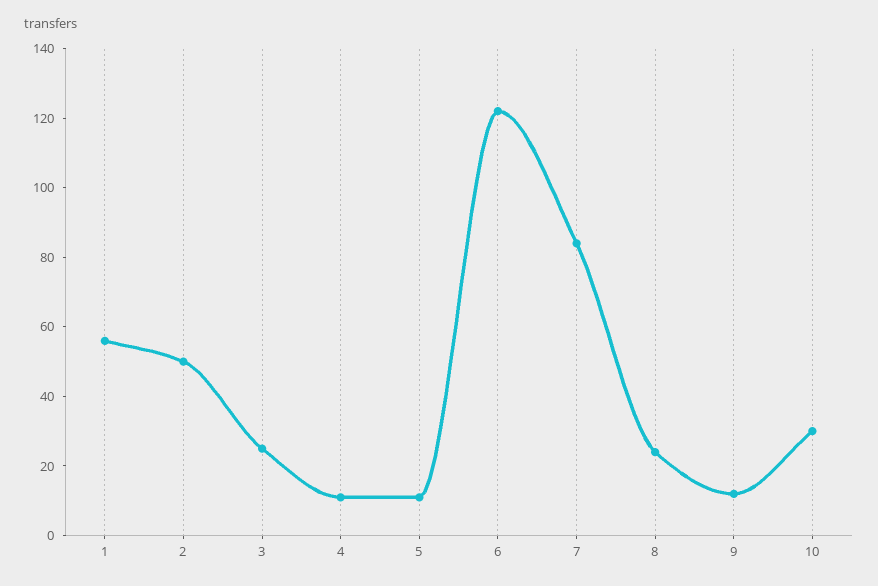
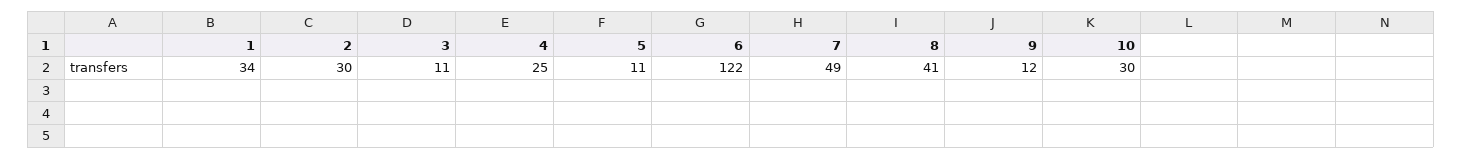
1: 55 -> 34
2: 50 -> 30
3: 25 -> 11
4: 10 -> 25
7: 85 -> 49
8: 25 -> 41

